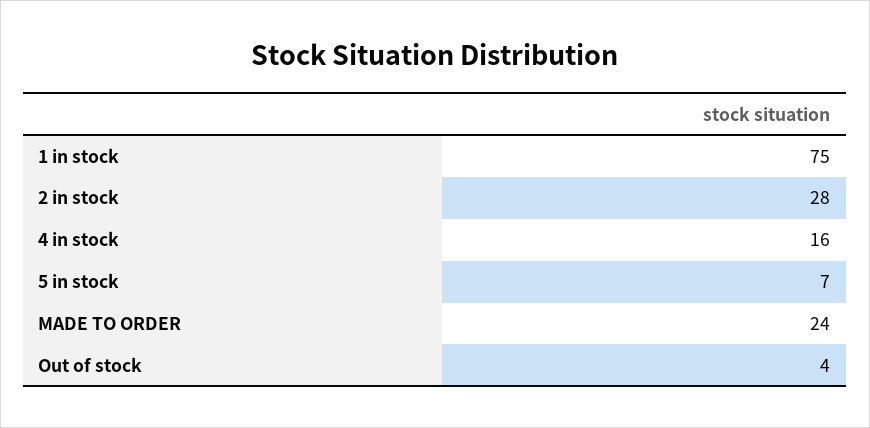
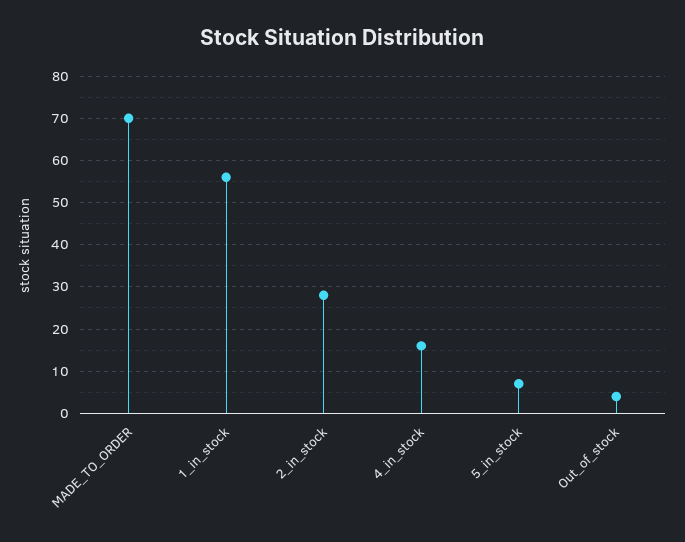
1 in stock: 75 -> 55
MADE TO ORDER: 24 -> 70

